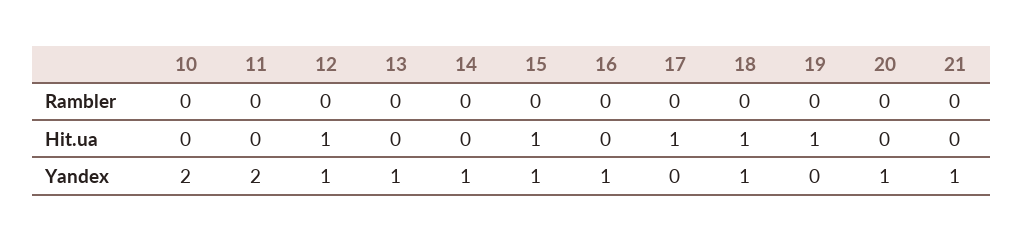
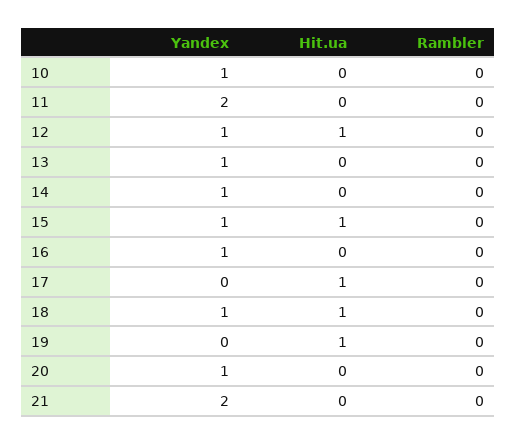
10, Yandex: 2 -> 1
21, Yandex: 1 -> 2

